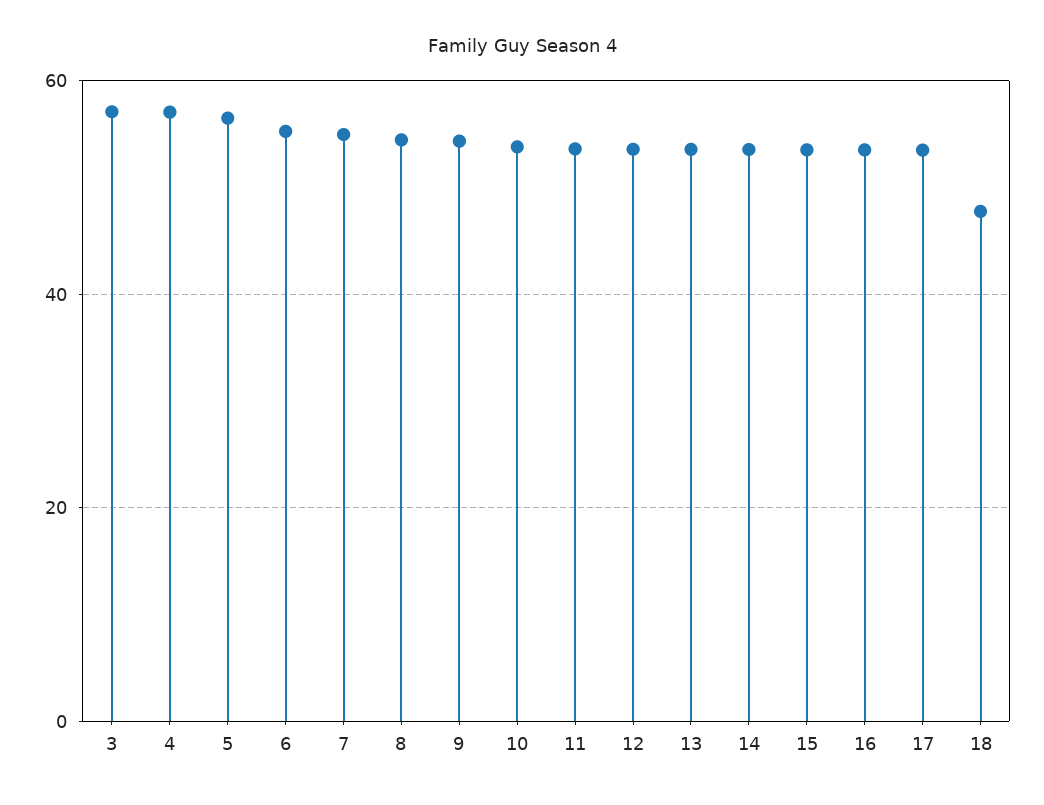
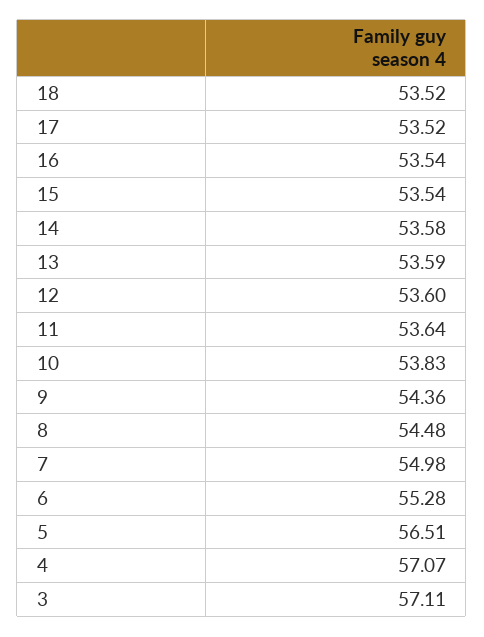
18: 48 -> 53.52

